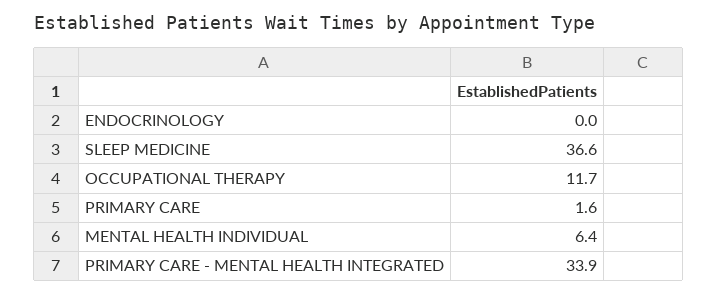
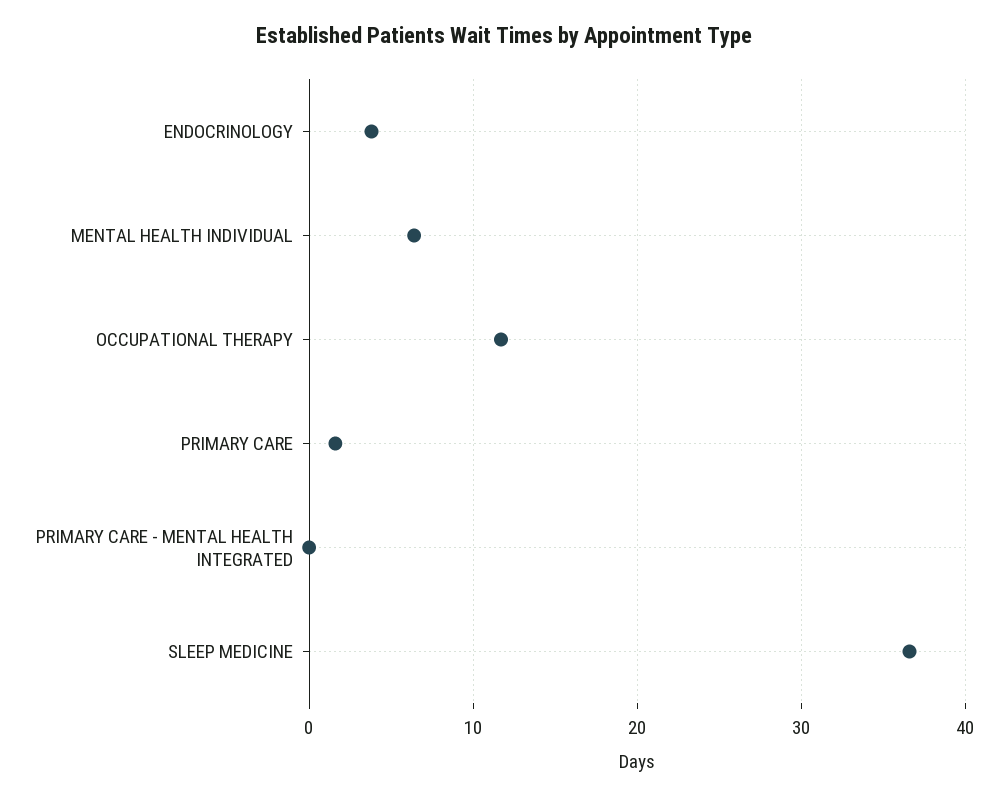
ENDOCRINOLOGY: 0 -> 4
PRIMARY CARE - MENTAL HEALTH INTEGRATED: 33.9 -> 0

